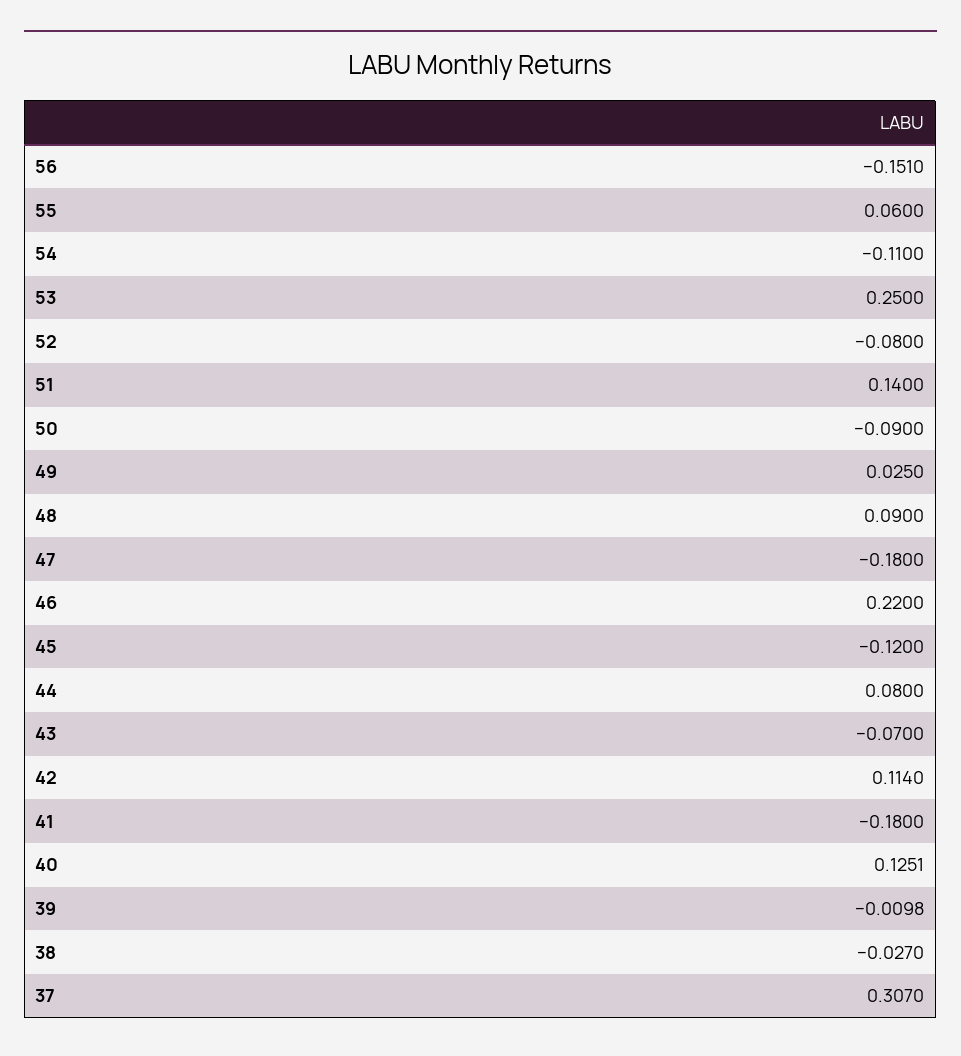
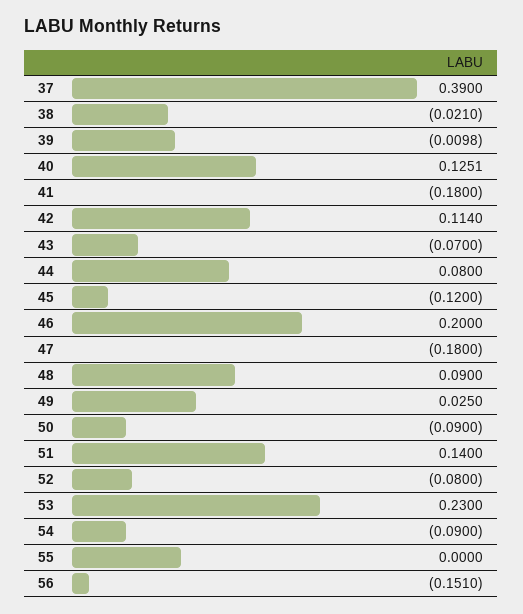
55: 0.06 -> 0
54: -0.11 -> -0.09
53: 0.25 -> 0.23
46: 0.22 -> 0.2
38: -0.027 -> -0.021
37: 0.307 -> 0.39

